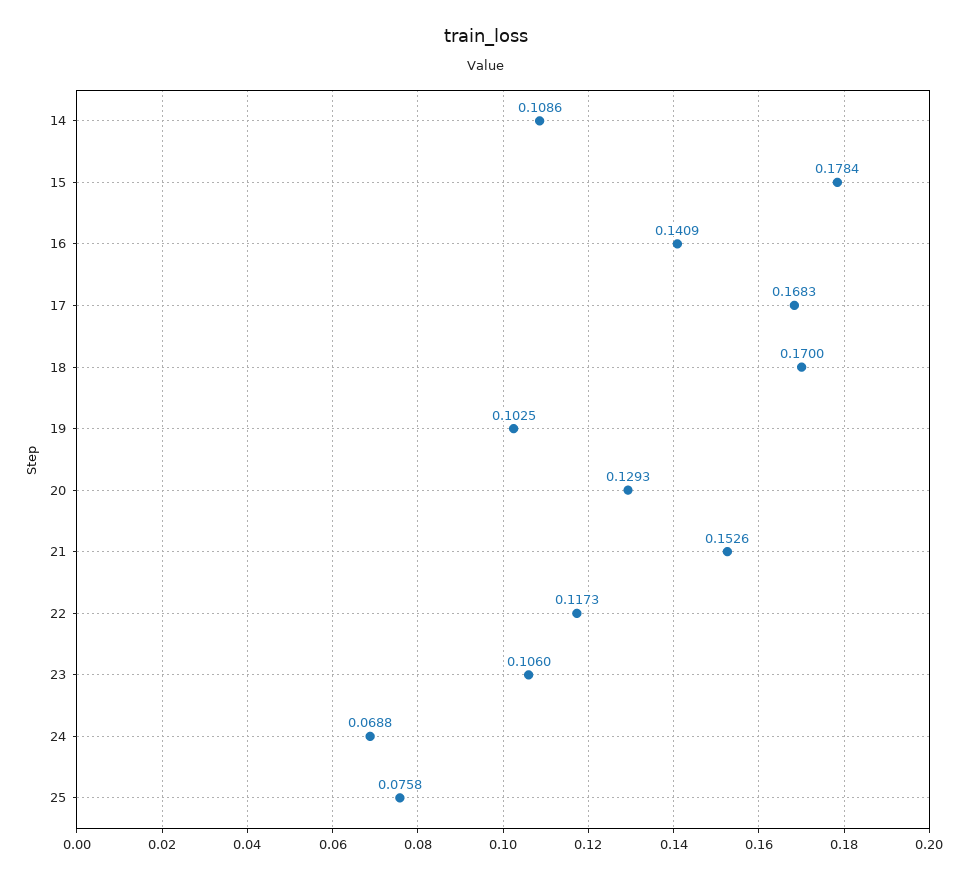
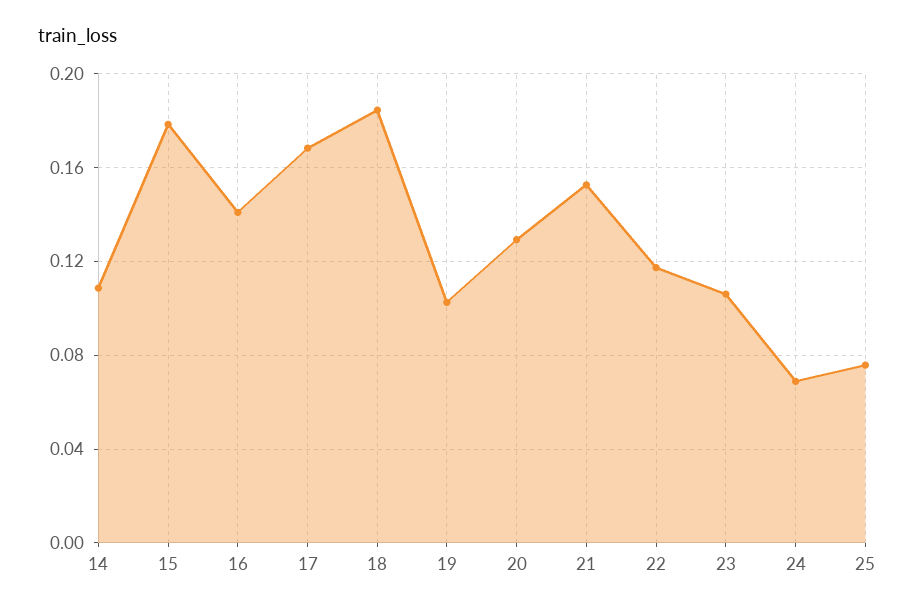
18: 0.17 -> 0.185

